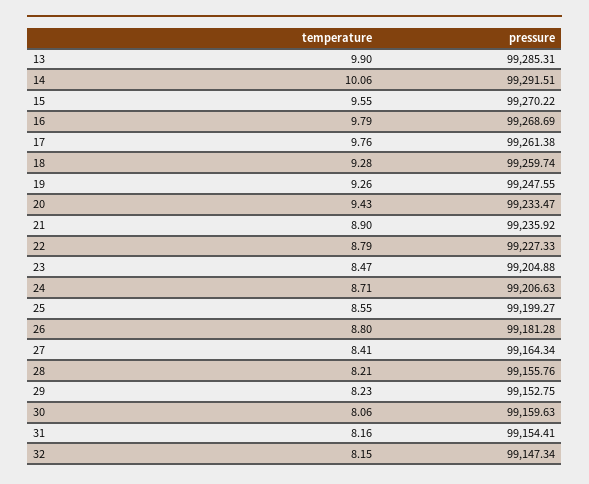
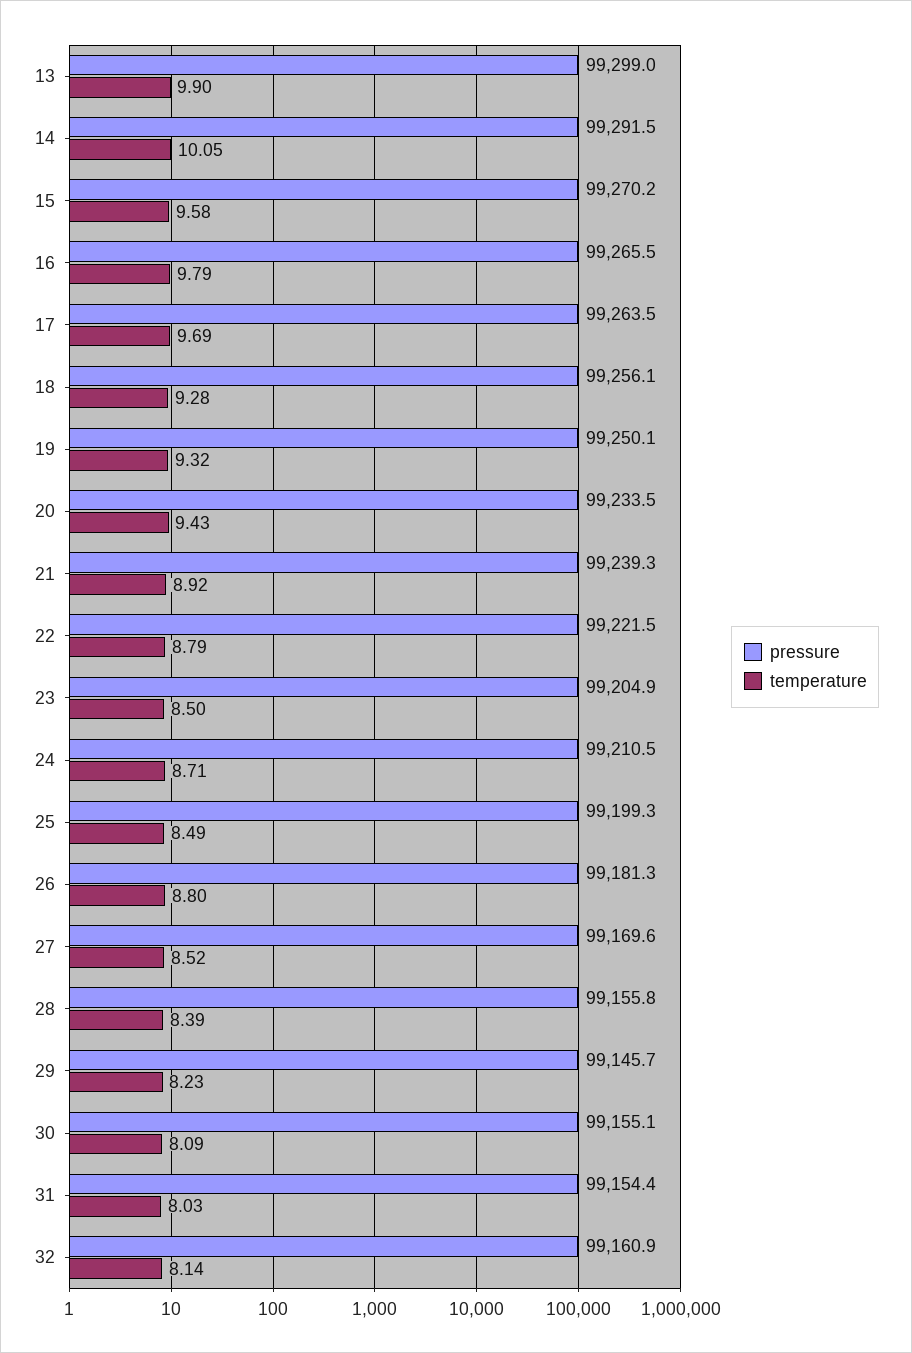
pressure, 13: 99285.31 -> 99299
temperature, 14: 10.06 -> 10.05
temperature, 15: 9.55 -> 9.58
pressure, 16: 99268.69 -> 99265.5
temperature, 17: 9.76 -> 9.69
pressure, 17: 99261.38 -> 99263.5
pressure, 18: 99259.74 -> 99256.1
temperature, 19: 9.26 -> 9.32
pressure, 19: 99247.55 -> 99250.1
temperature, 21: 8.9 -> 8.92
pressure, 21: 99235.92 -> 99239.3
pressure, 22: 99227.33 -> 99221.5
temperature, 23: 8.47 -> 8.5
pressure, 24: 99206.63 -> 99210.5
temperature, 25: 8.55 -> 8.49
temperature, 27: 8.41 -> 8.52
pressure, 27: 99164.34 -> 99169.6
temperature, 28: 8.21 -> 8.39
pressure, 29: 99152.75 -> 99145.7
temperature, 30: 8.06 -> 8.09
pressure, 30: 99159.63 -> 99155.1
temperature, 31: 8.16 -> 8.03
temperature, 32: 8.15 -> 8.14
pressure, 32: 99147.34 -> 99160.9

